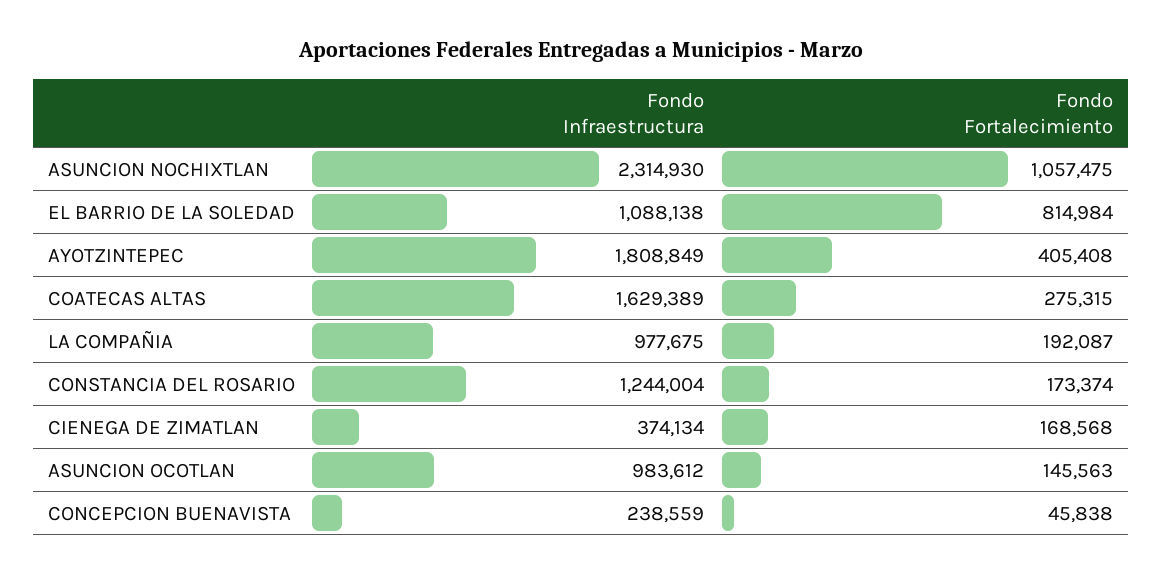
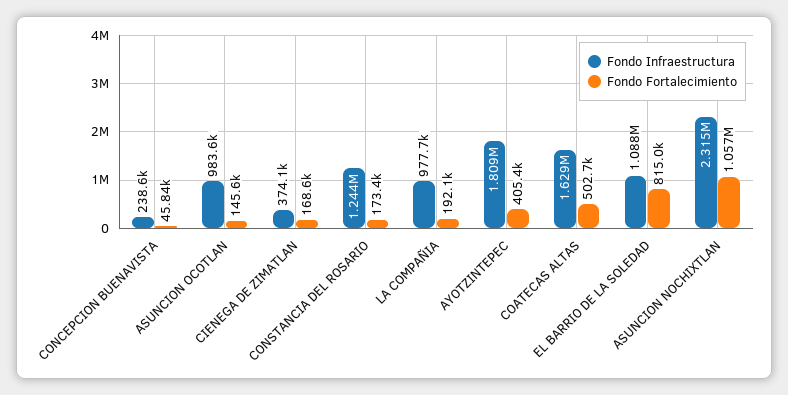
Fondo Fortalecimiento, COATECAS ALTAS: 275315 -> 502700

